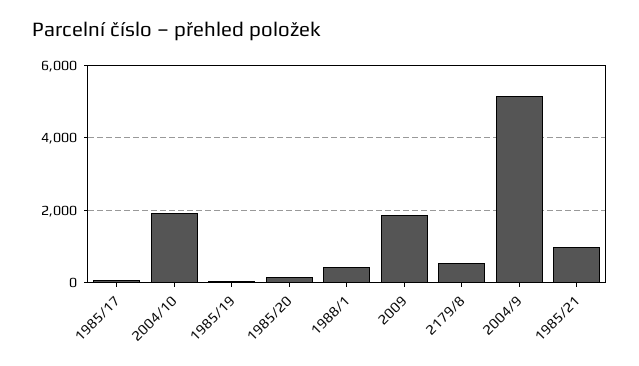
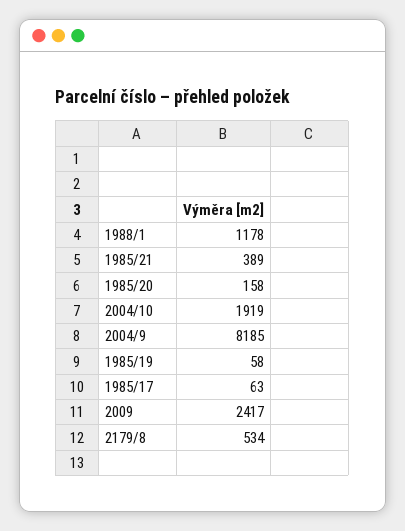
1988/1: 400 -> 1178
2009: 1800 -> 2417
2004/9: 5200 -> 8185
1985/21: 1000 -> 389

